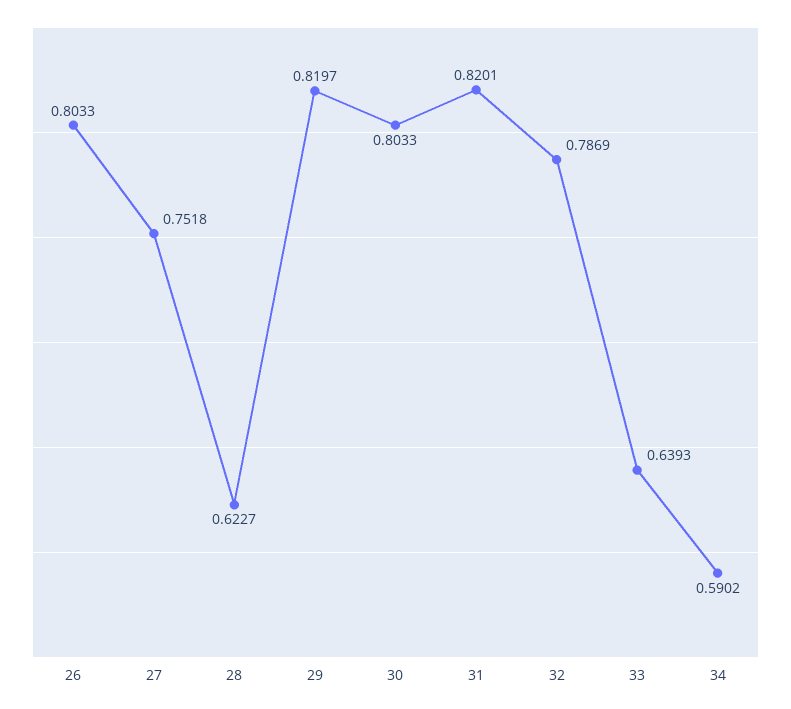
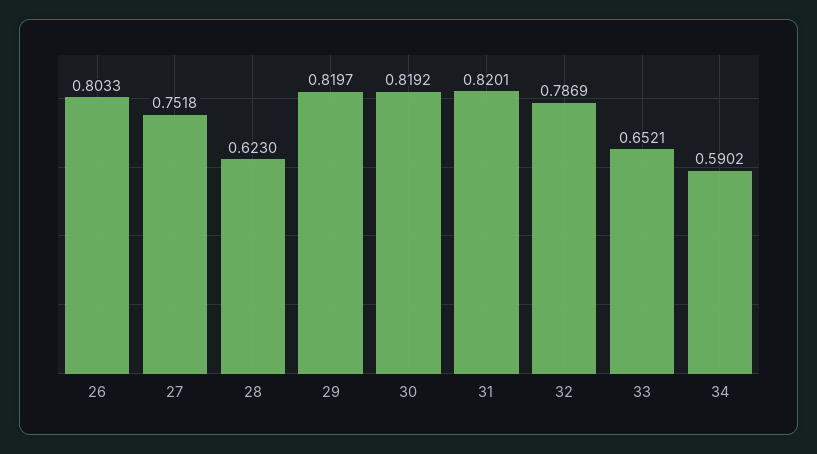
28: 0.6227 -> 0.623
30: 0.8033 -> 0.8192
33: 0.6393 -> 0.6521

